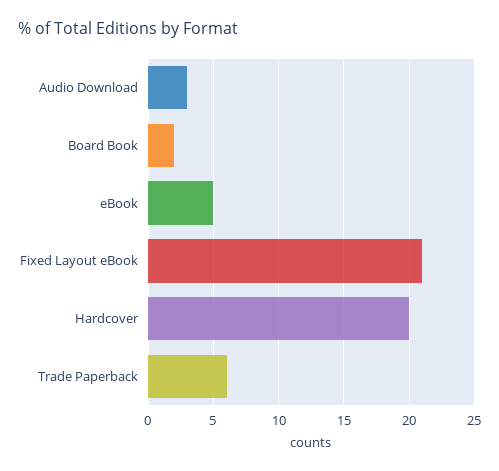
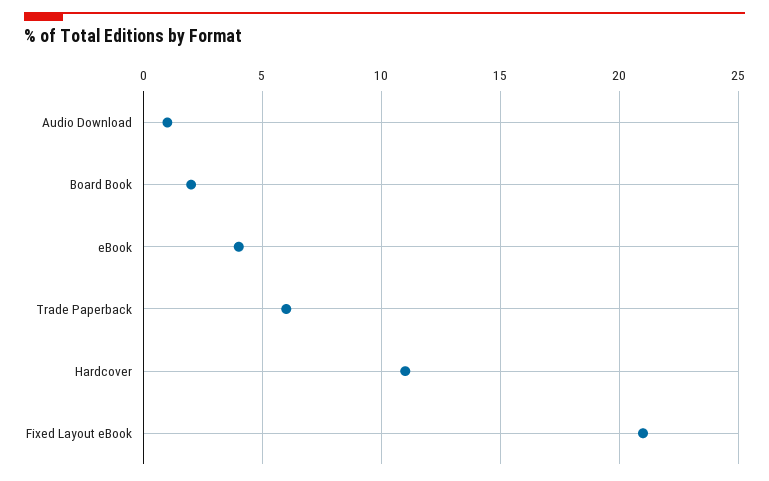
Audio Download: 3 -> 1
eBook: 5 -> 4
Hardcover: 20 -> 11

